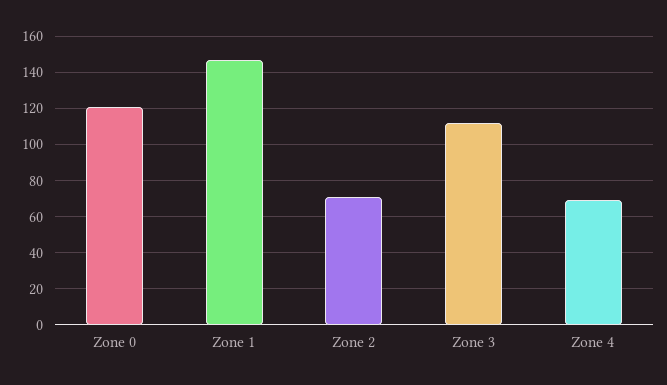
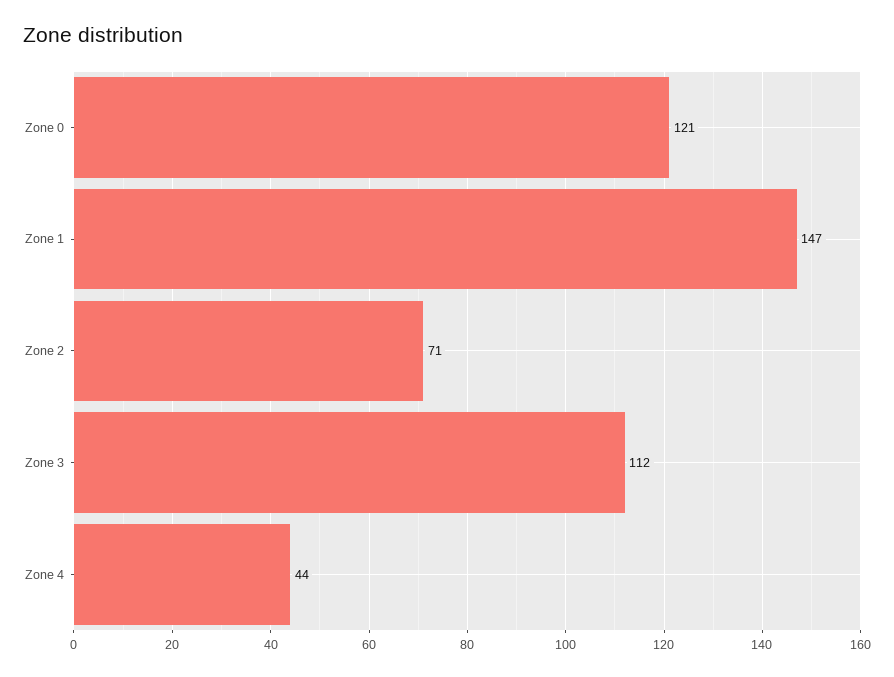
Zone 4: 70 -> 44

